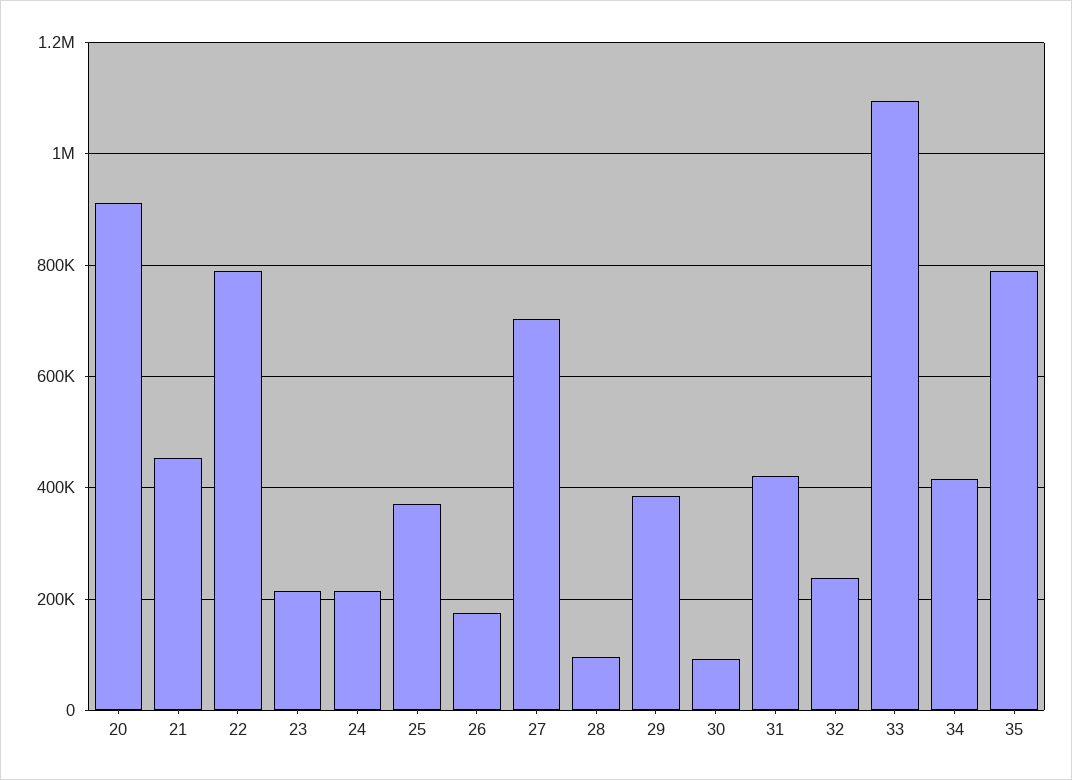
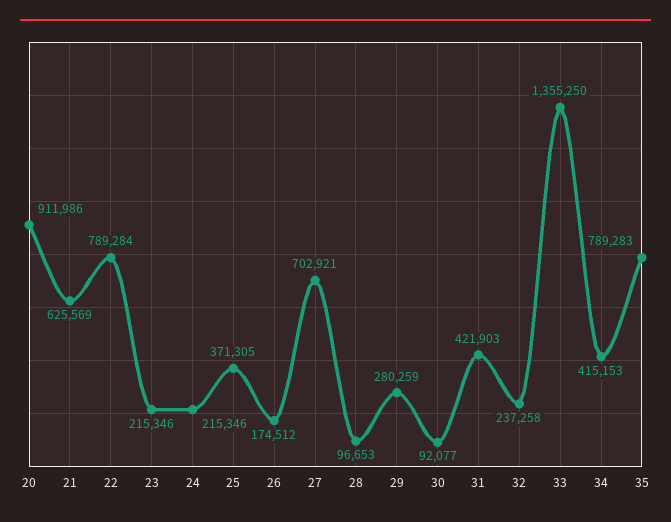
21: 460000 -> 625569
29: 380000 -> 280259
33: 1100000 -> 1355250

